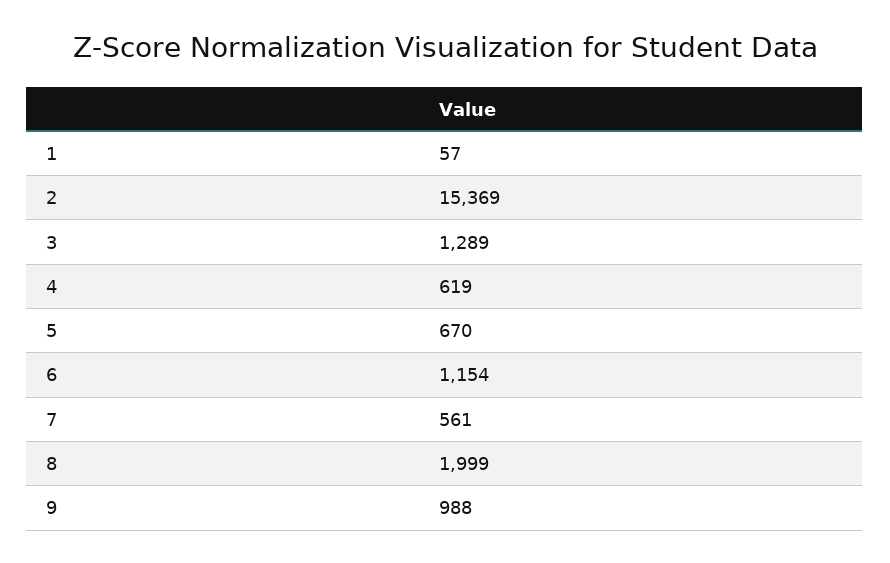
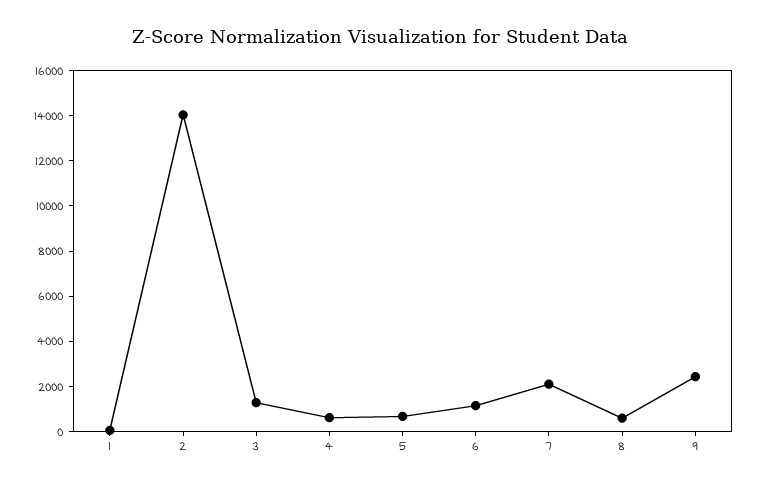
2: 15369 -> 14000
7: 561 -> 2000
8: 1999 -> 500
9: 988 -> 2500

